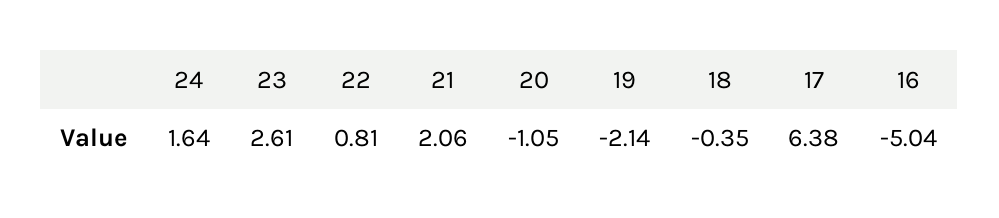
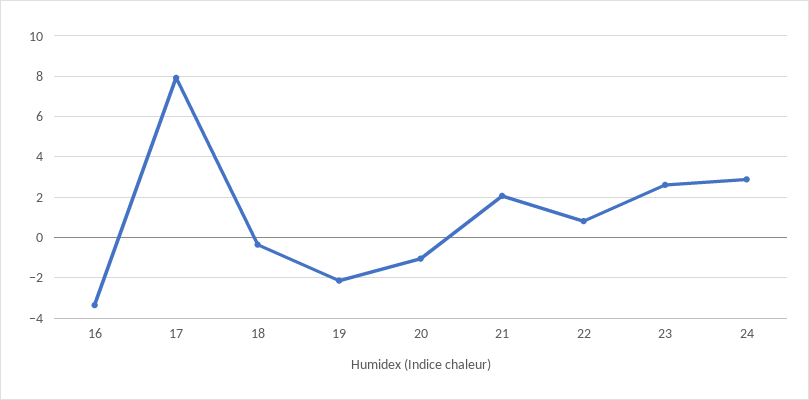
24: 1.64 -> 3
17: 6.38 -> 8
16: -5.04 -> -3.5

